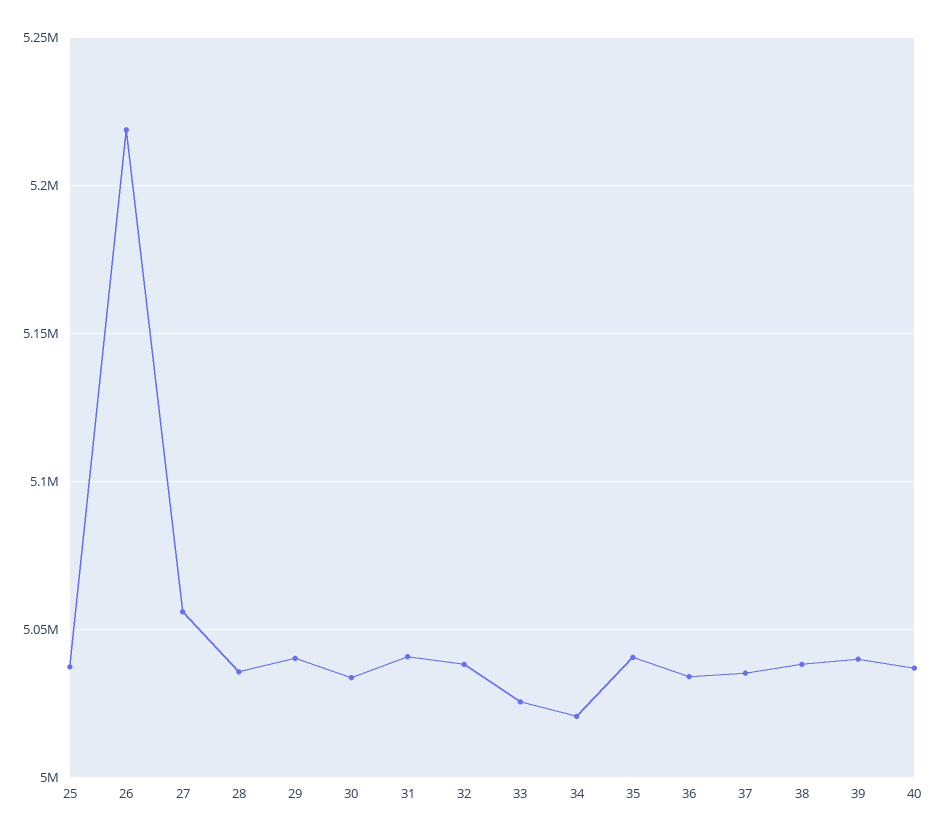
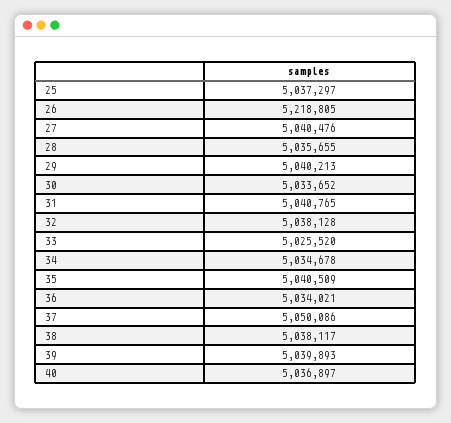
27: 5055000 -> 5040476
34: 5020000 -> 5034678
37: 5035000 -> 5050086

